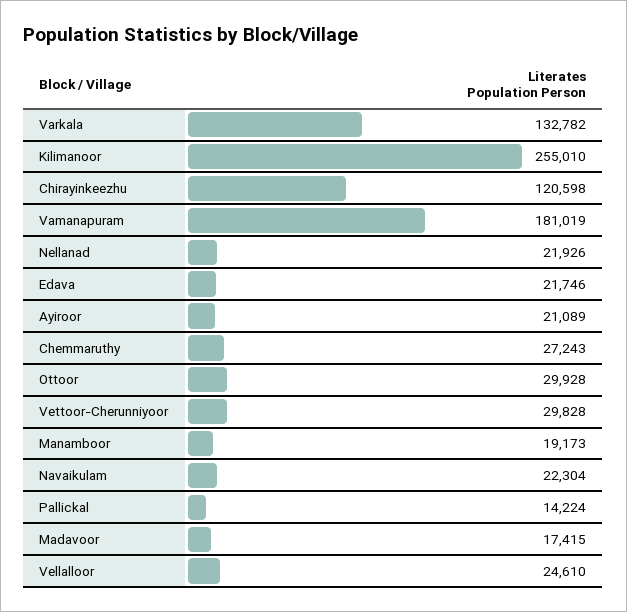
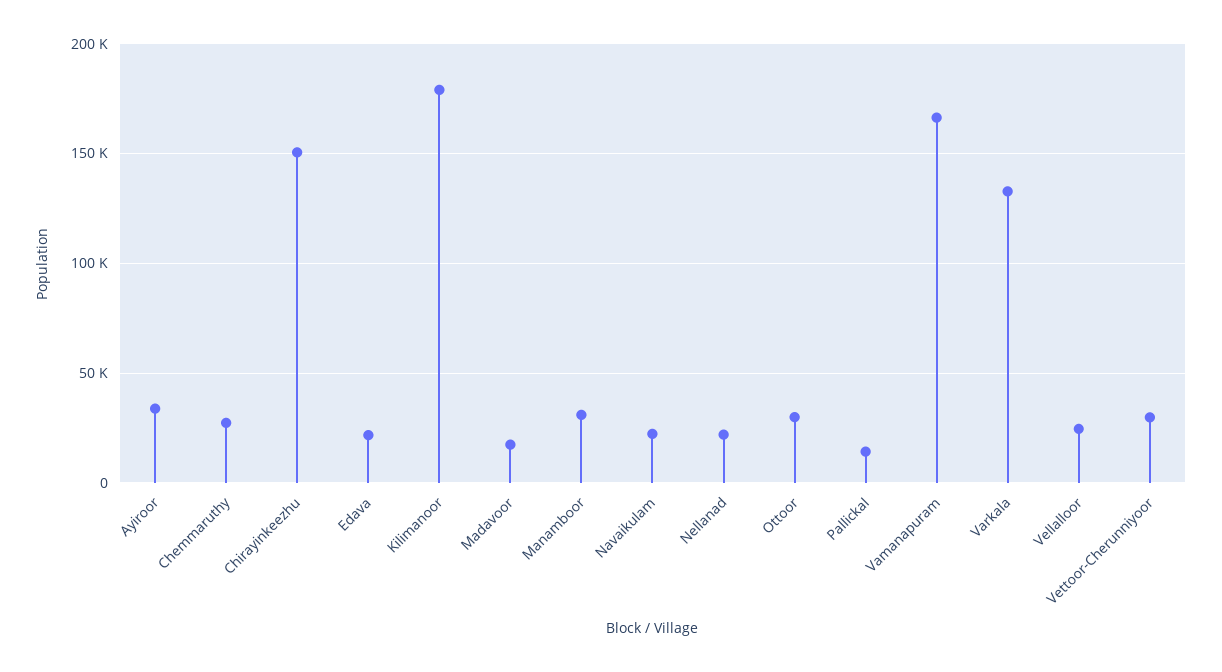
Kilimanoor: 255010 -> 180000
Chirayinkeezhu: 120598 -> 150000
Vamanapuram: 181019 -> 165000
Ayiroor: 21089 -> 35000
Manamboor: 19173 -> 30000

